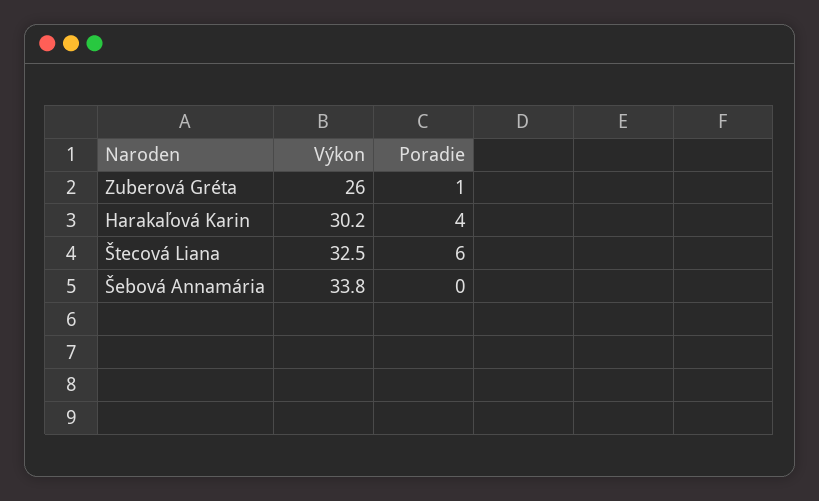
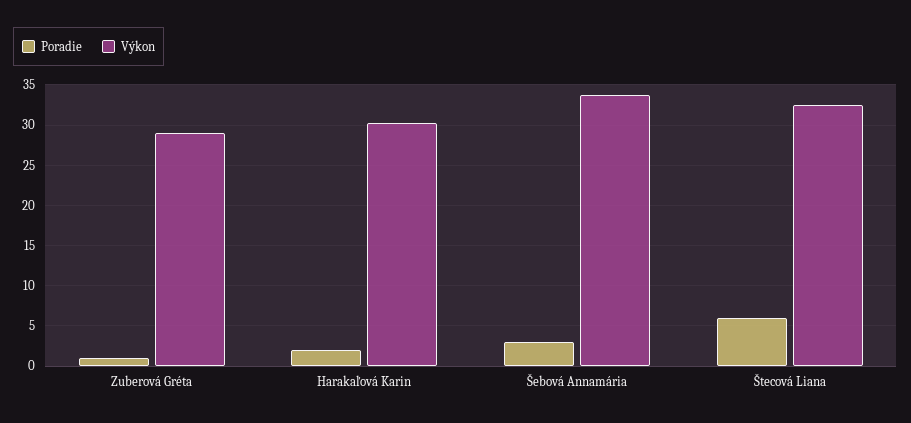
Výkon, Zuberová Gréta: 26 -> 29
Poradie, Harakaľová Karin: 4 -> 2
Poradie, Šebová Annamária: 0 -> 3

